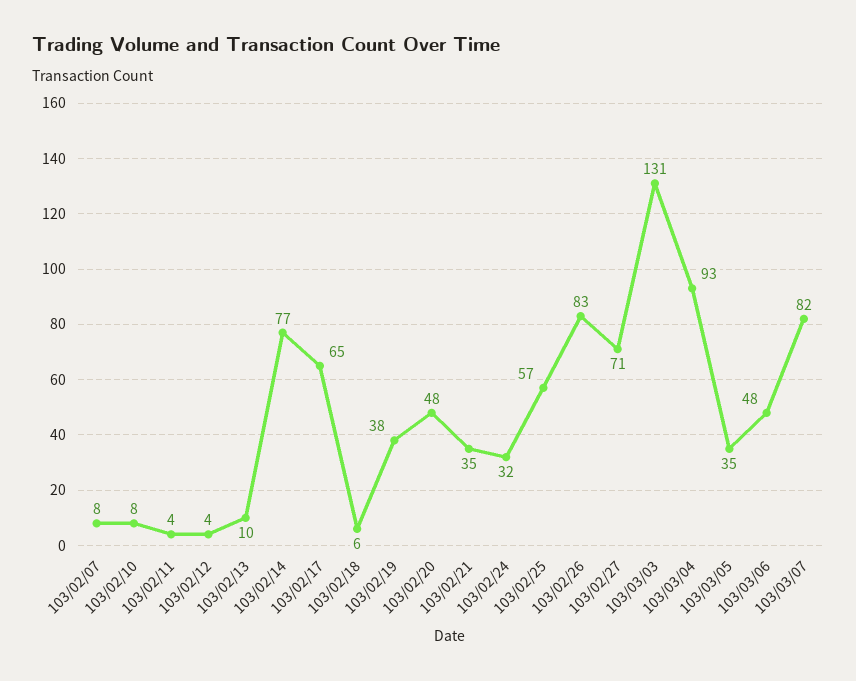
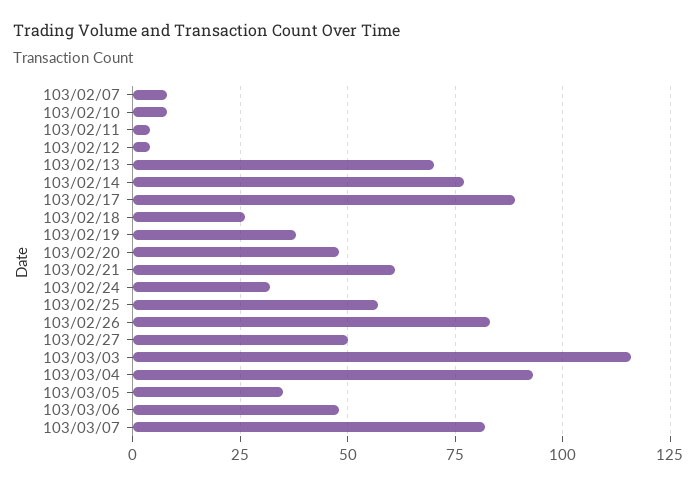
103/02/13: 10 -> 70
103/02/17: 65 -> 90
103/02/18: 6 -> 25
103/02/21: 35 -> 60
103/02/27: 71 -> 50
103/03/03: 131 -> 115

